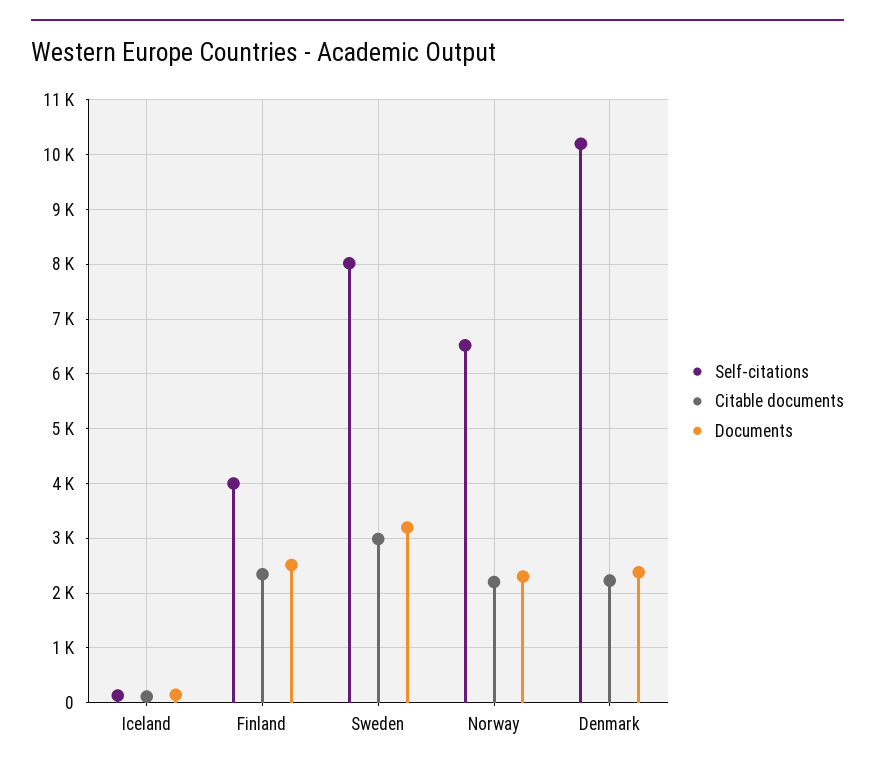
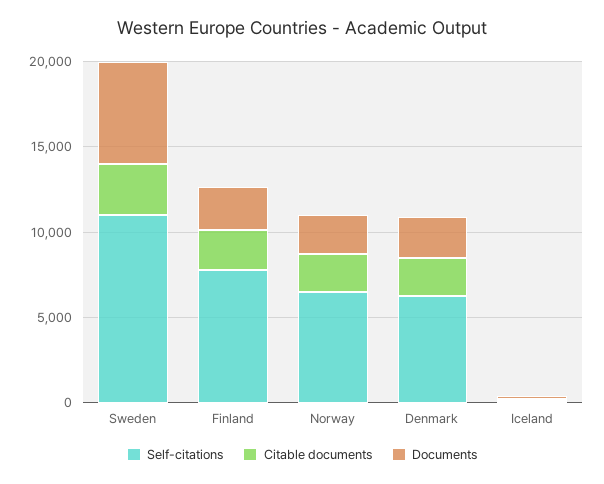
Self-citations, Finland: 4000 -> 8000
Self-citations, Sweden: 8000 -> 11000
Documents, Sweden: 3200 -> 6000
Self-citations, Denmark: 10200 -> 6000

